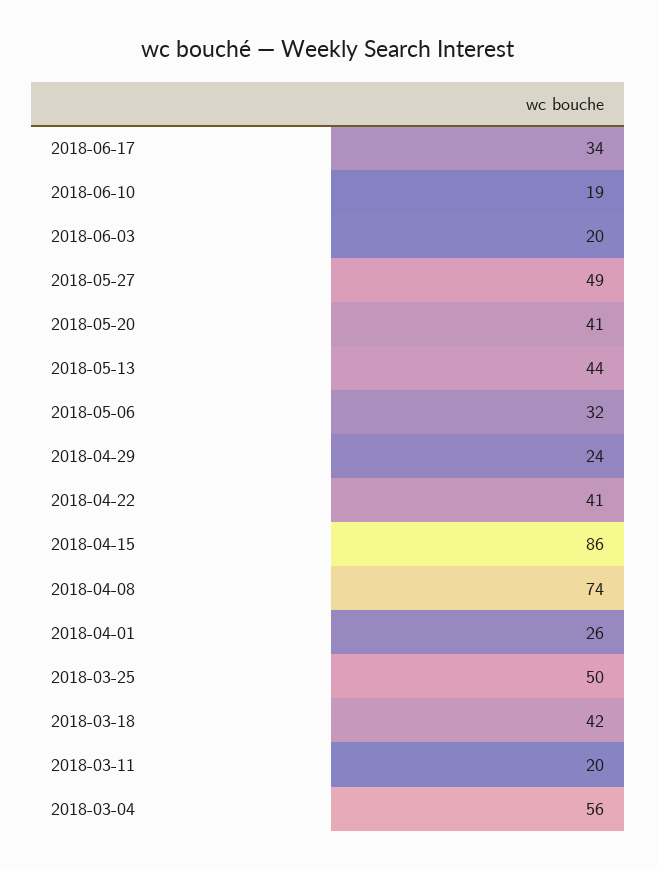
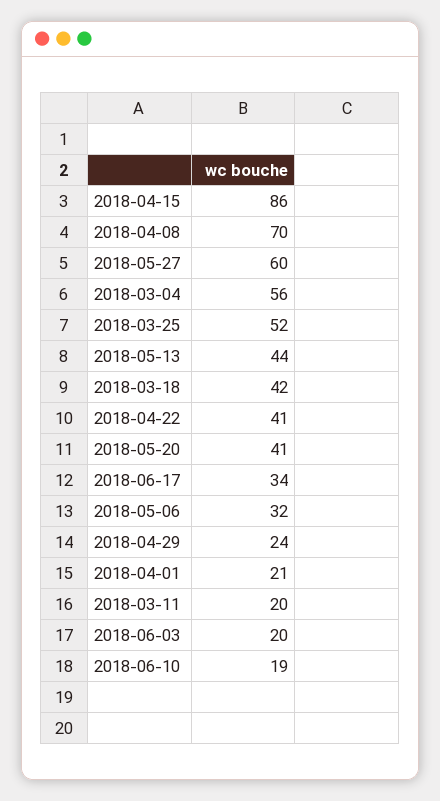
2018-05-27: 49 -> 60
2018-04-08: 74 -> 70
2018-04-01: 26 -> 21
2018-03-25: 50 -> 52

